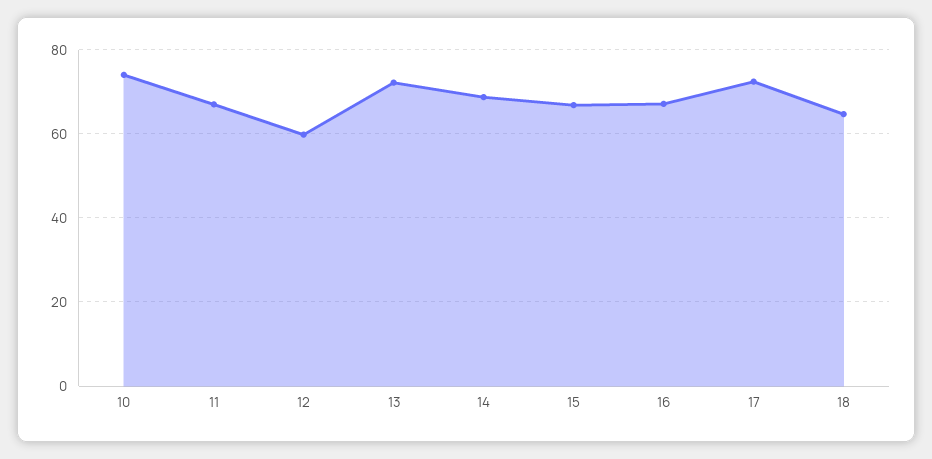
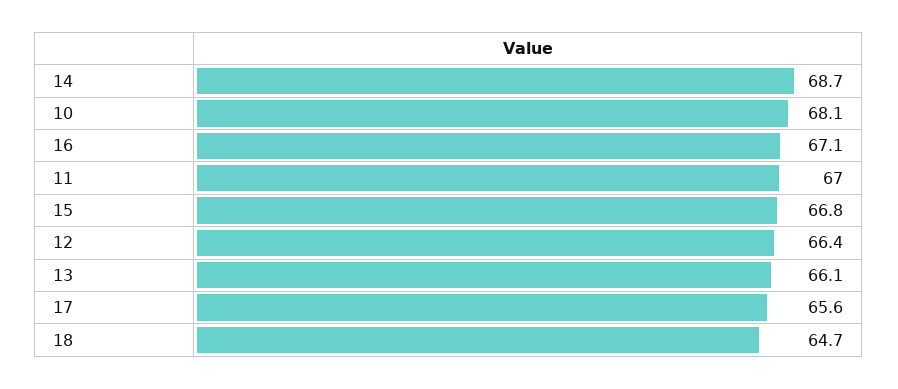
10: 74 -> 68.1
12: 60 -> 66.4
13: 72 -> 66.1
17: 72 -> 65.6

